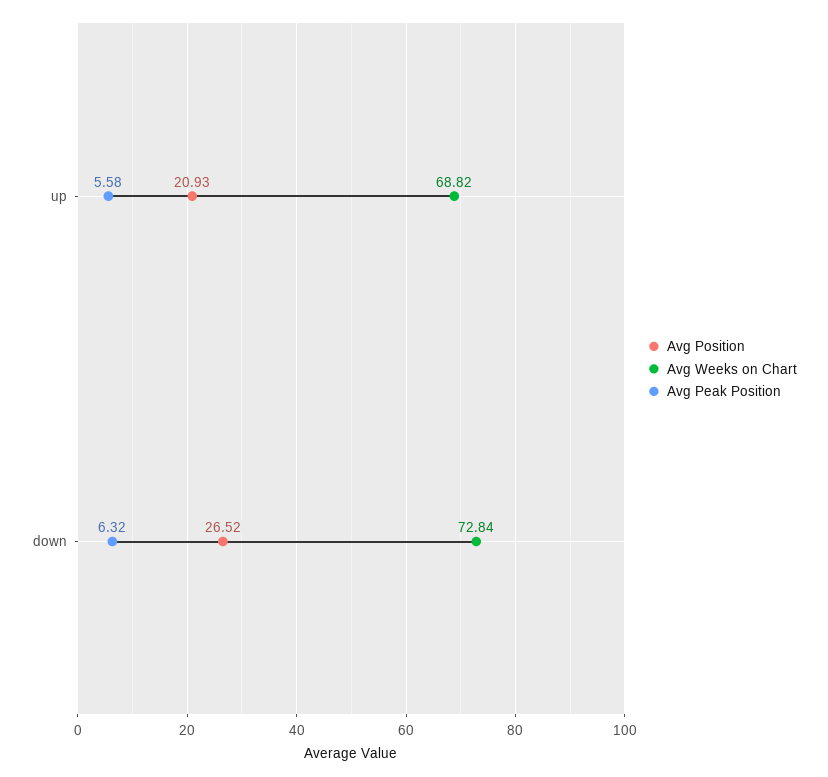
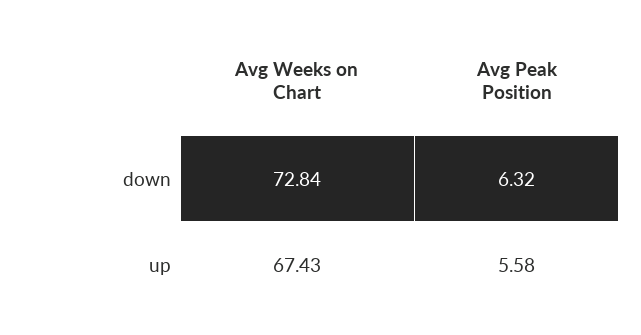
Avg Position, up: 20.93 -> none
Avg Weeks on Chart, up: 68.82 -> 67.43
Avg Position, down: 26.52 -> none

